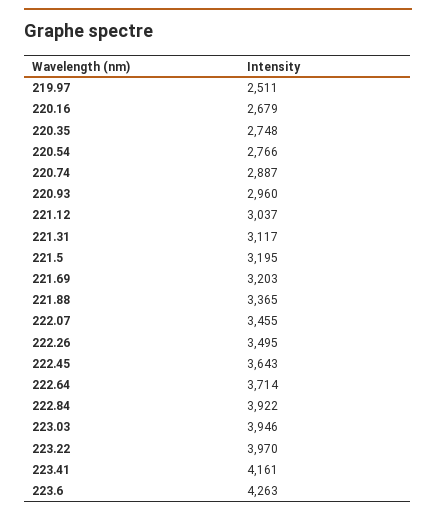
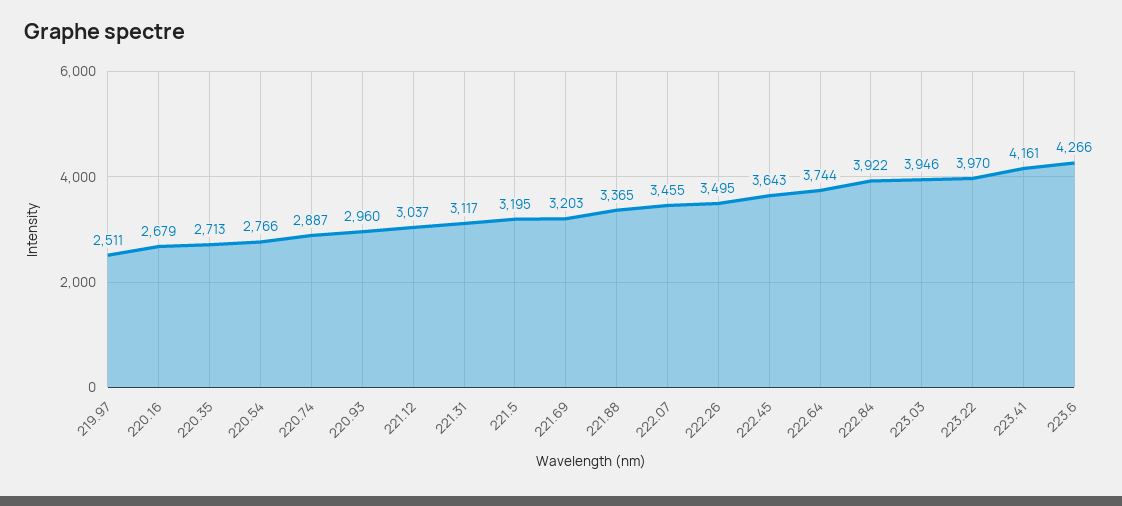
220.35: 2748 -> 2713
222.64: 3714 -> 3744
223.6: 4263 -> 4266

